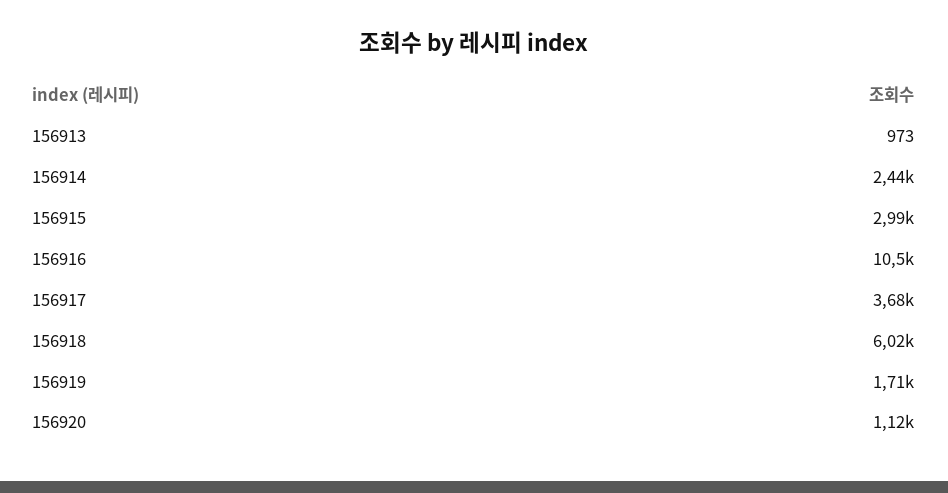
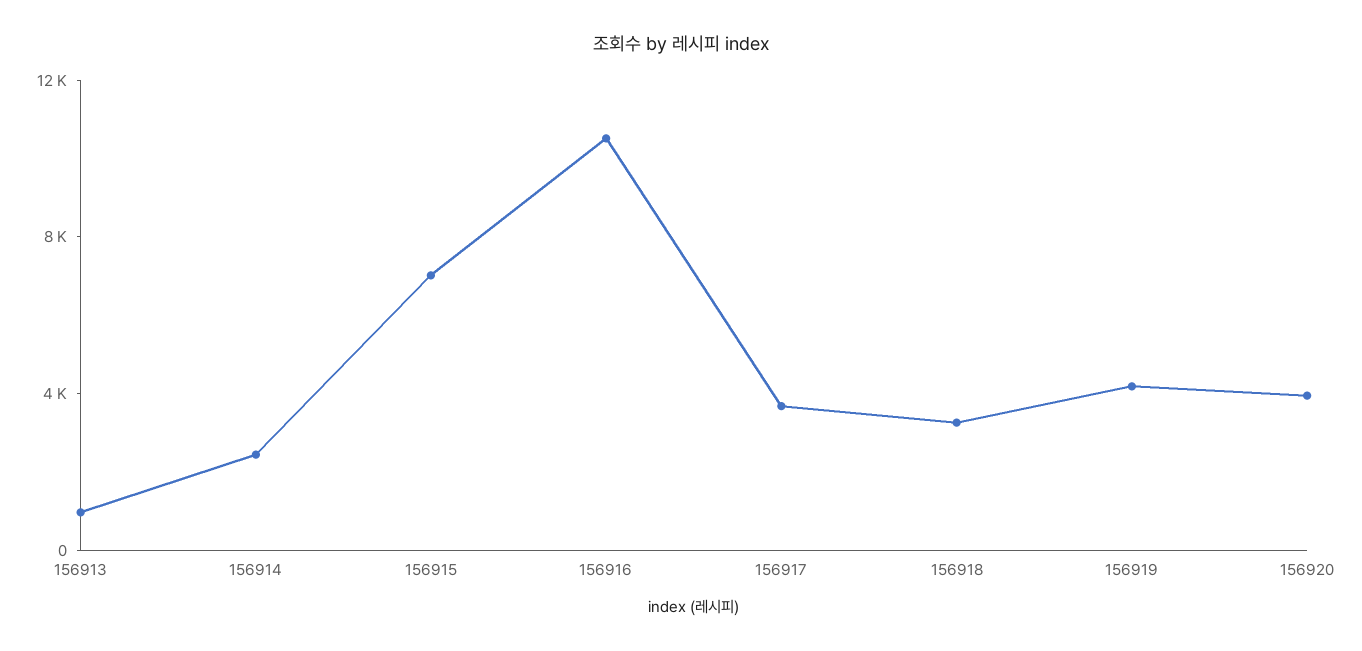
156915: 2990 -> 7000
156918: 6020 -> 3000
156919: 1710 -> 4000
156920: 1120 -> 4000

